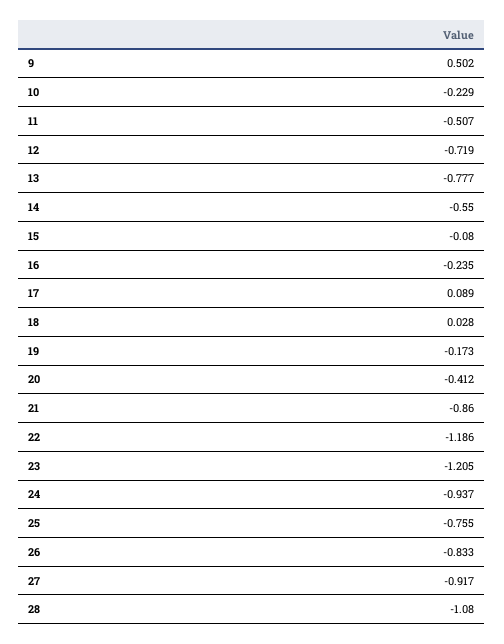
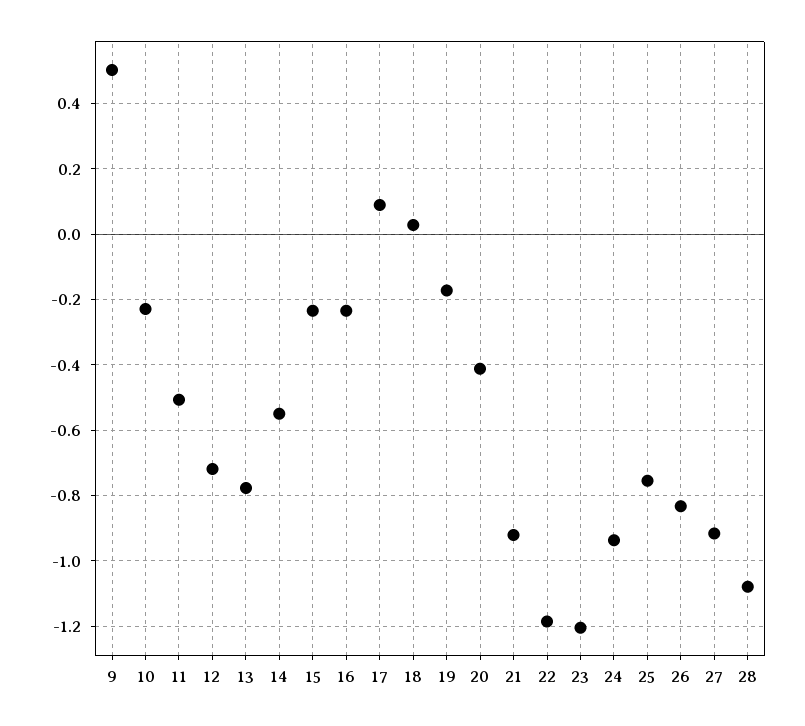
15: -0.08 -> -0.24
21: -0.86 -> -0.92

